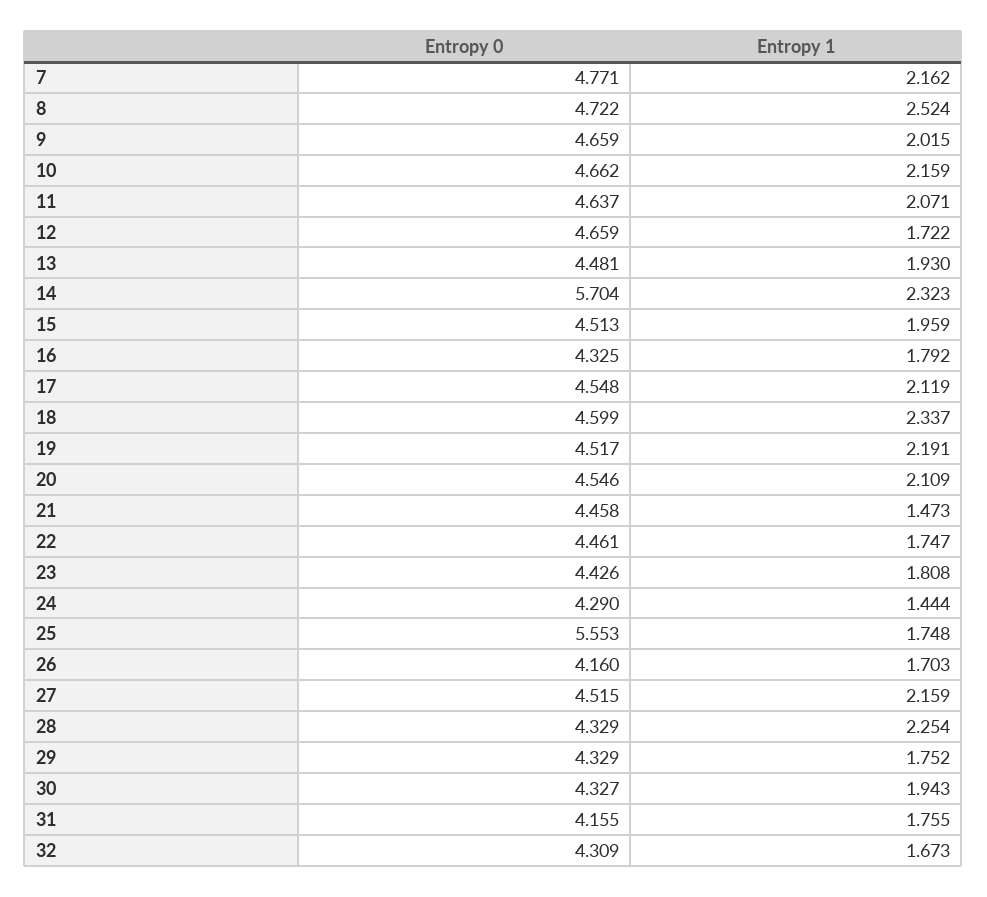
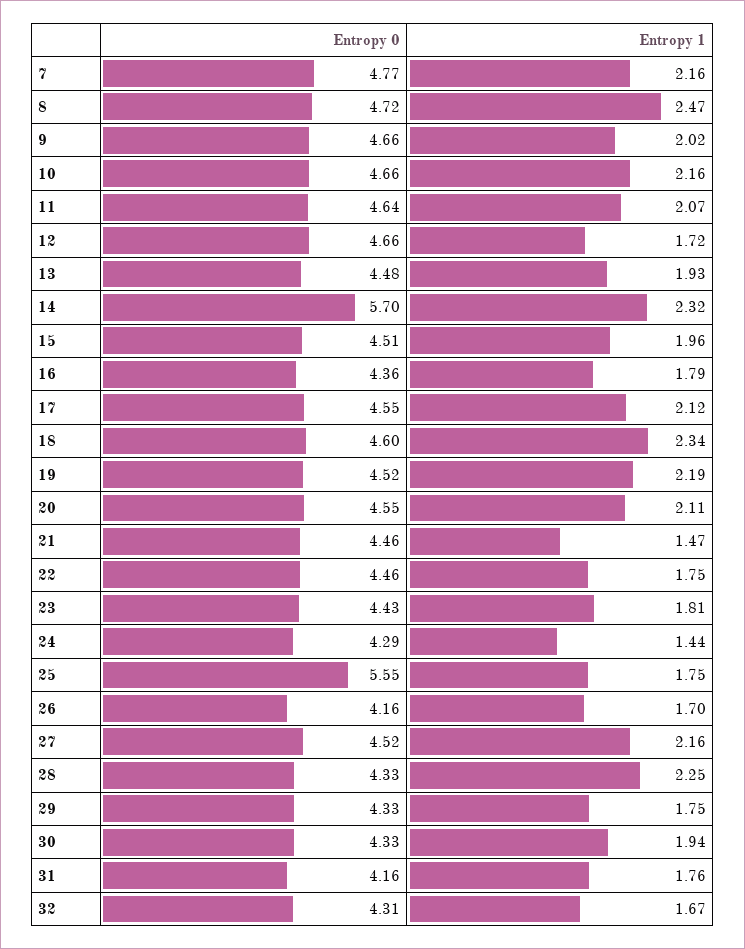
Entropy 1, 8: 2.524 -> 2.47
Entropy 0, 16: 4.325 -> 4.36

